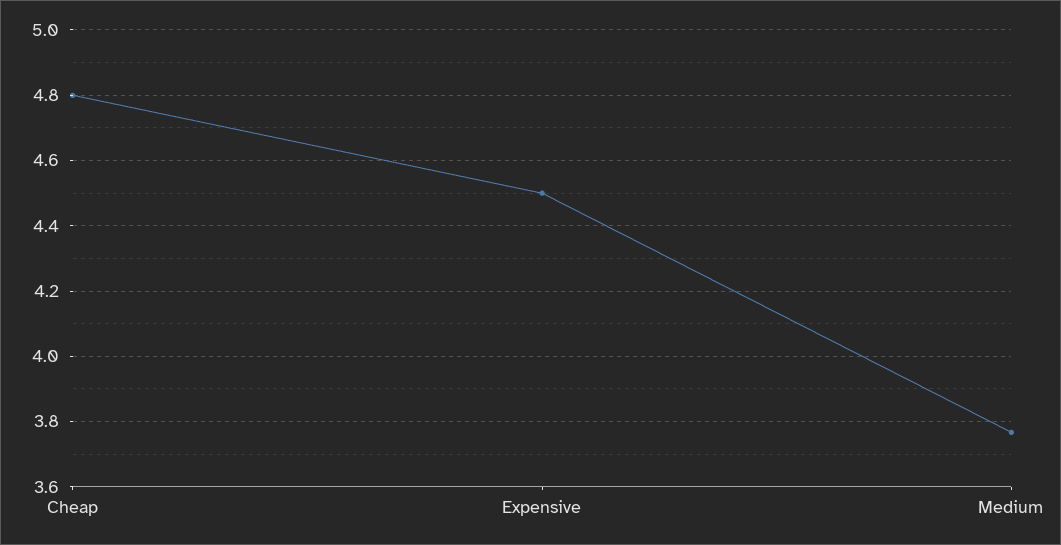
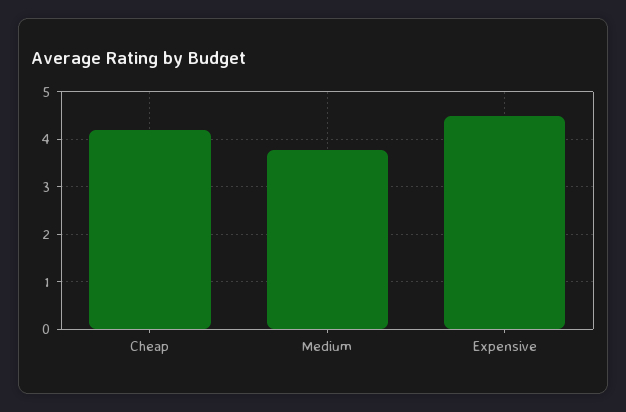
Cheap: 4.8 -> 4.2

